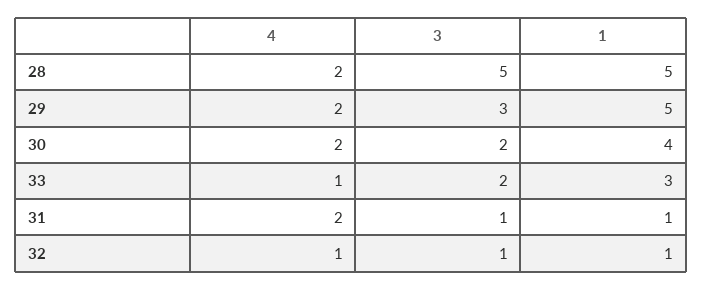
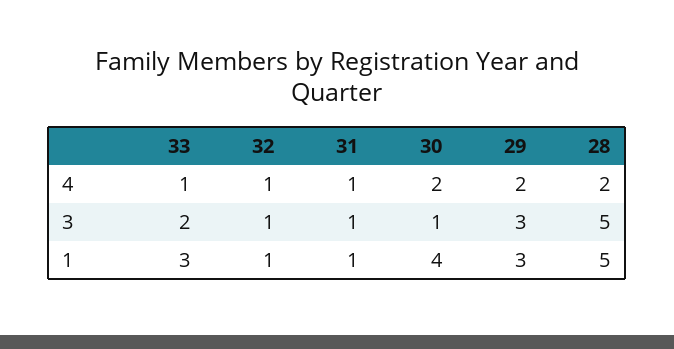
1, 29: 5 -> 3
3, 30: 2 -> 1
4, 31: 2 -> 1

